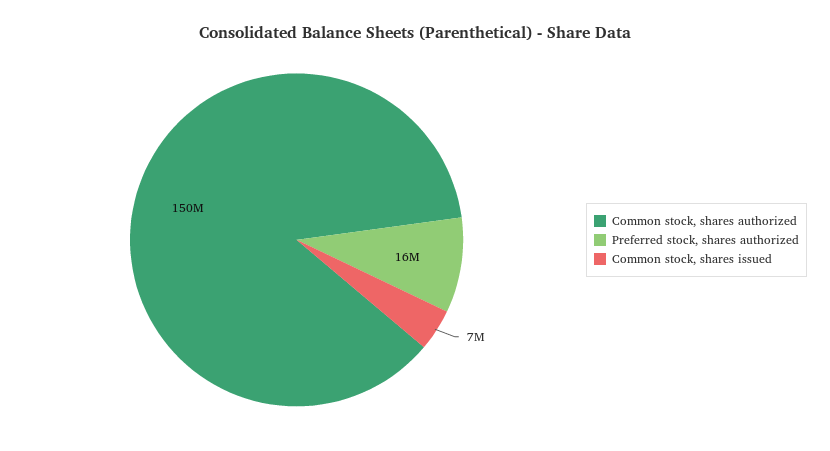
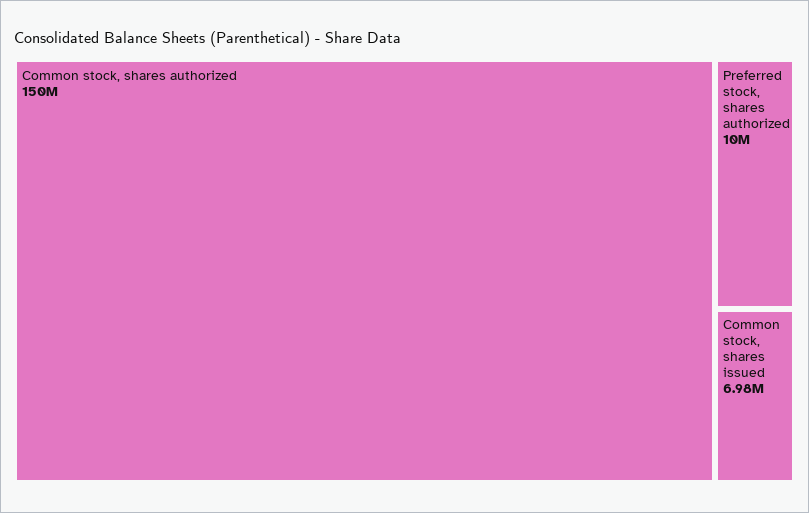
Preferred stock, shares authorized: 16000000 -> 10000000

